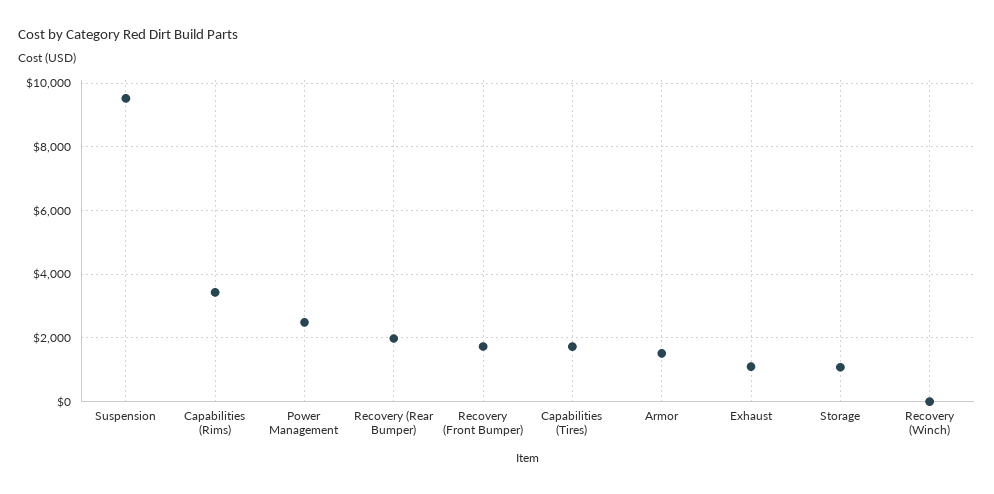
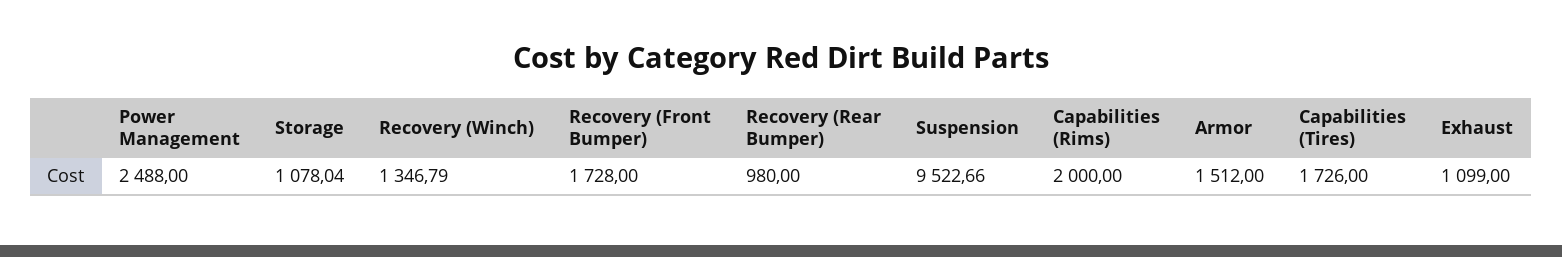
Capabilities (Rims): 3400 -> 2000
Recovery (Rear Bumper): 2000 -> 980
Recovery (Winch): 0 -> 1346.79

